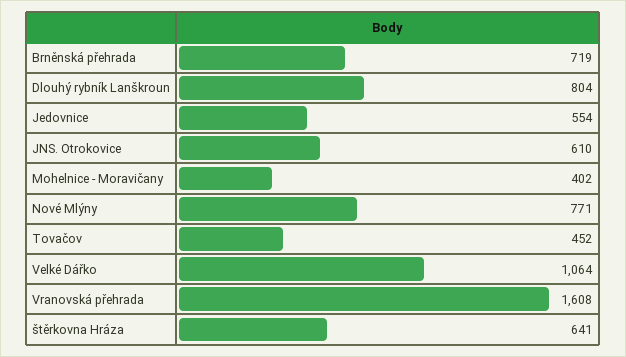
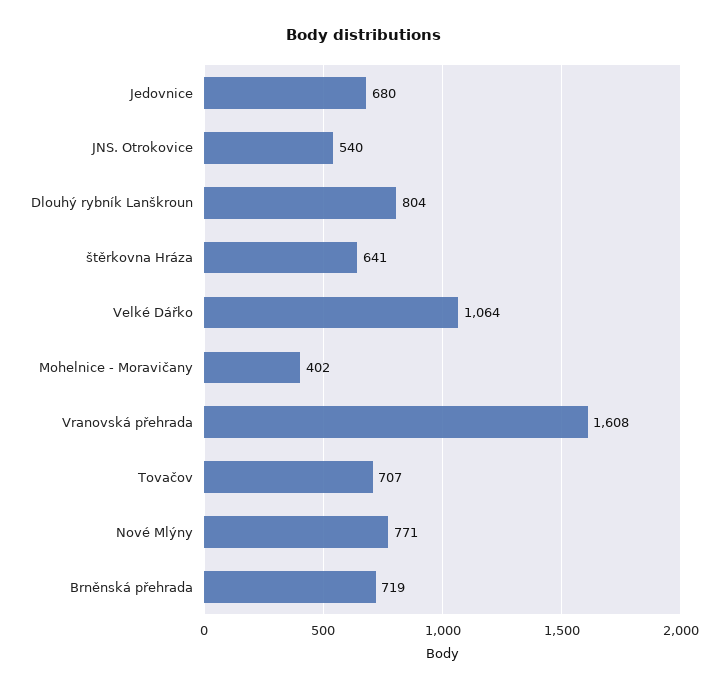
Jedovnice: 554 -> 680
JNS. Otrokovice: 610 -> 540
Tovačov: 452 -> 707

